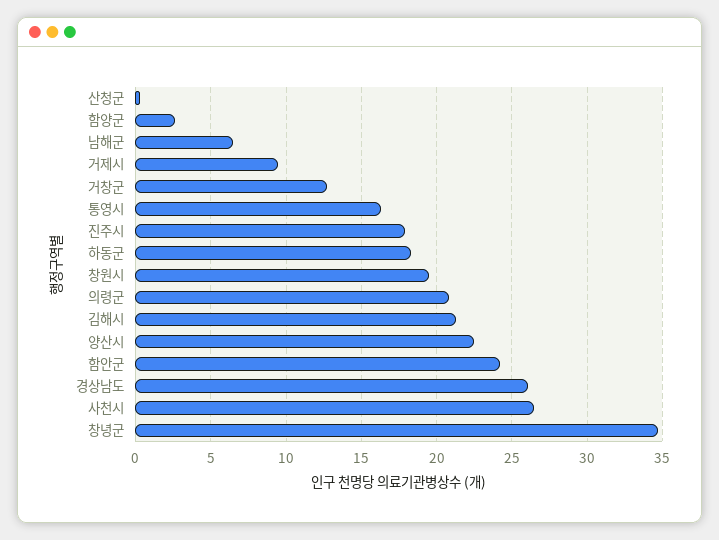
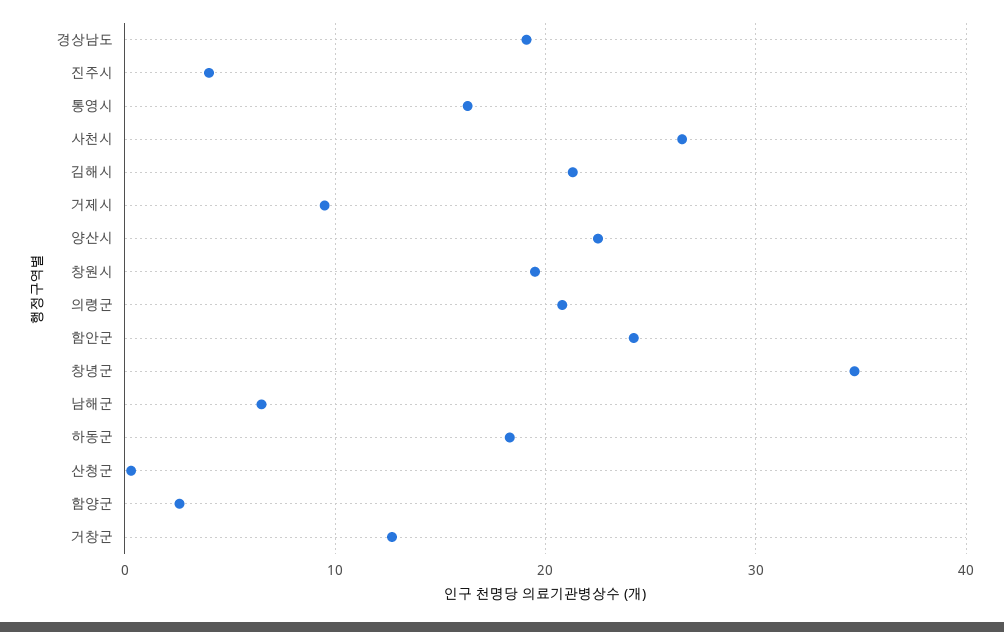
진주시: 18 -> 4
경상남도: 26 -> 19

